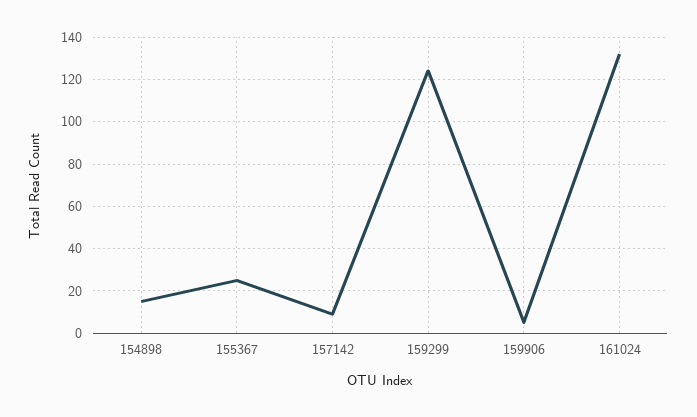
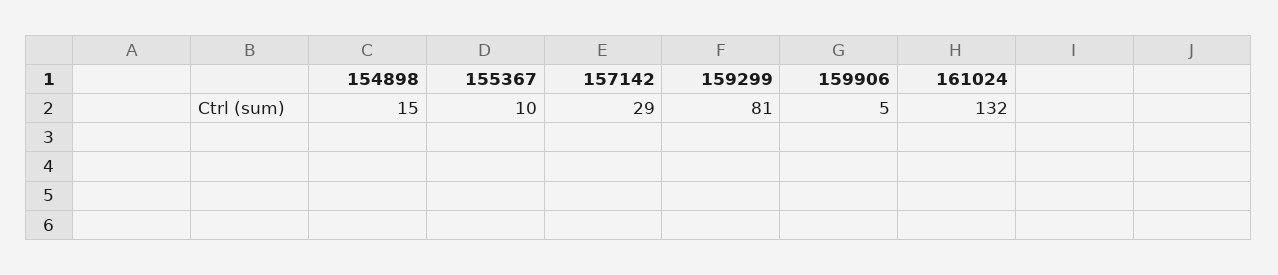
155367: 25 -> 10
157142: 10 -> 29
159299: 125 -> 81

